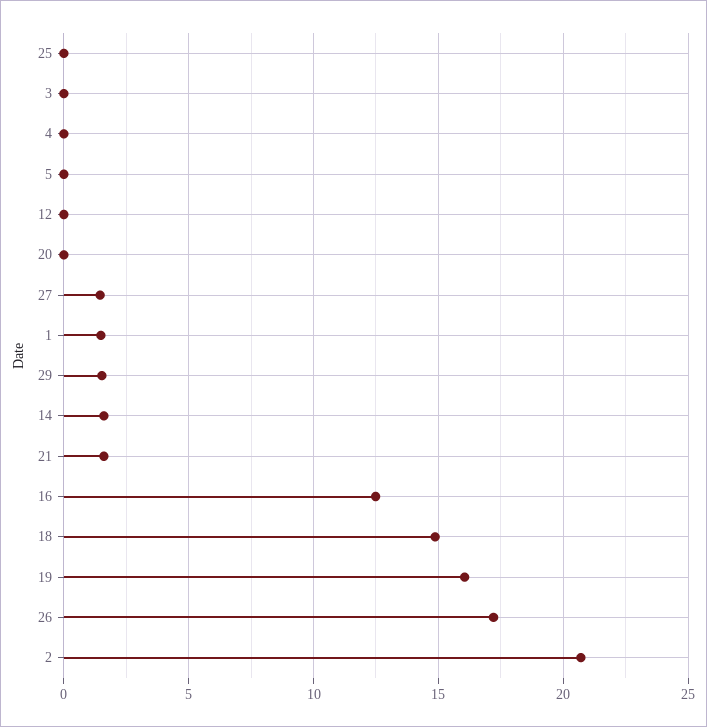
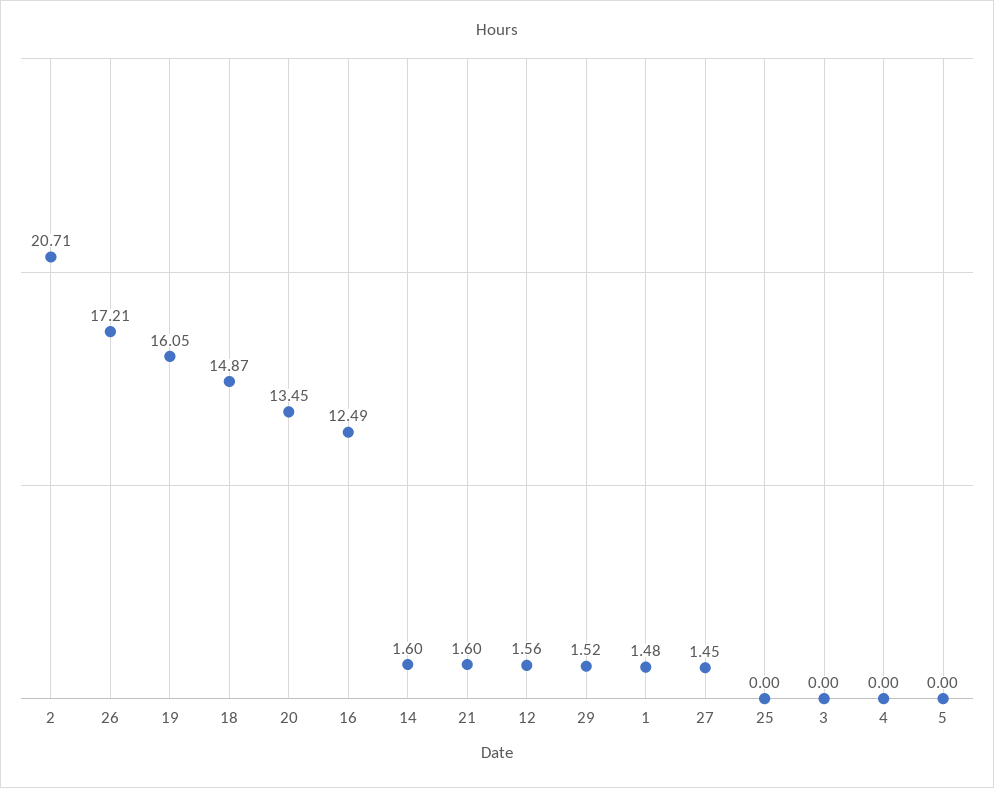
12: 0 -> 1.56
20: 0 -> 13.45

